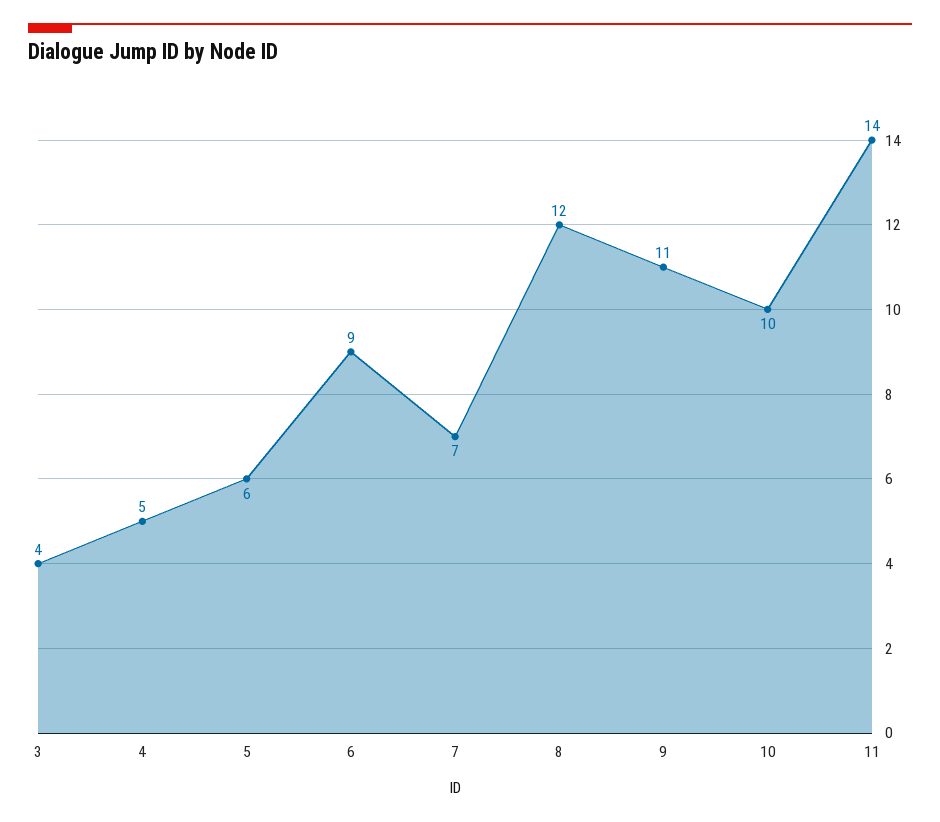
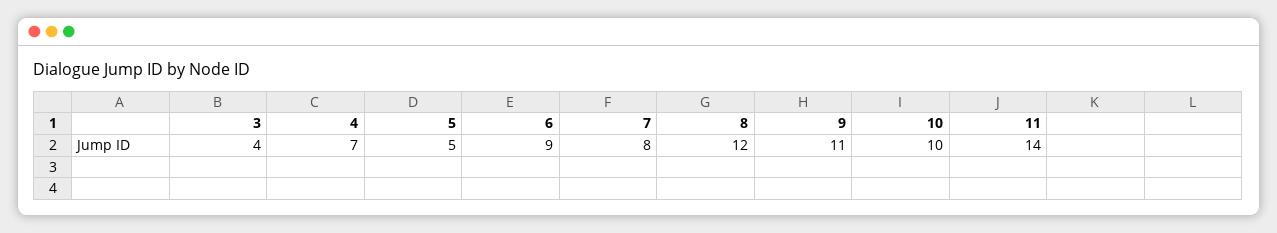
4: 5 -> 7
5: 6 -> 5
7: 7 -> 8

